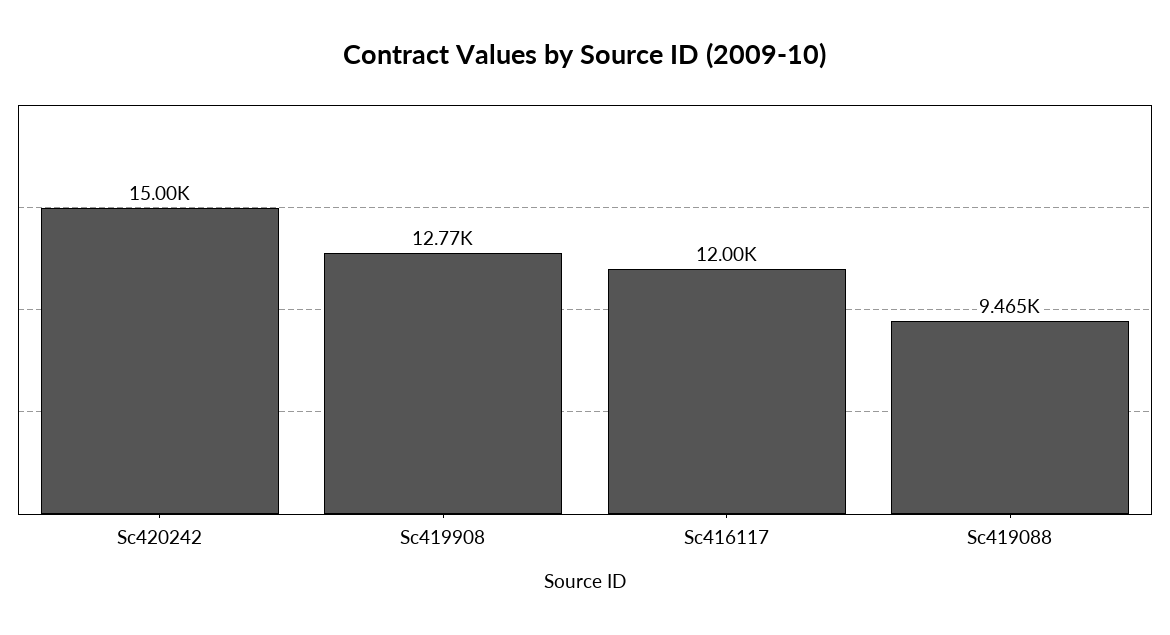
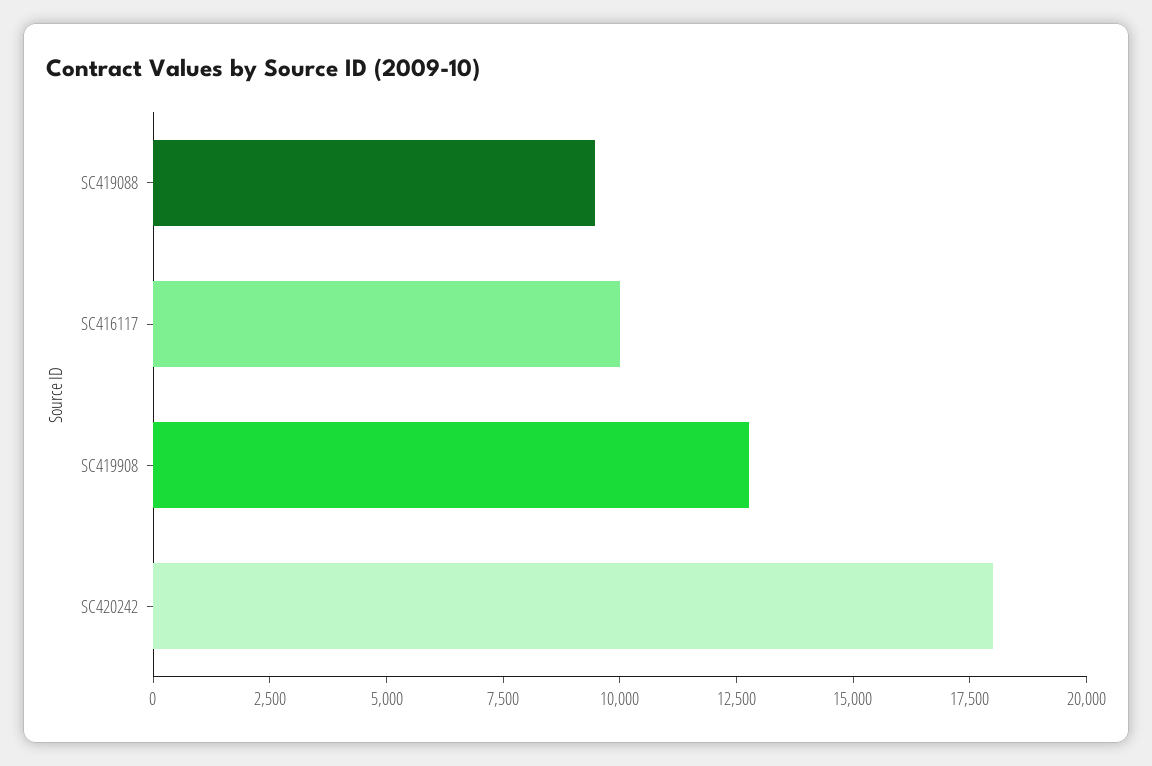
Sc420242: 15000 -> 18000
Sc416117: 12000 -> 10000

